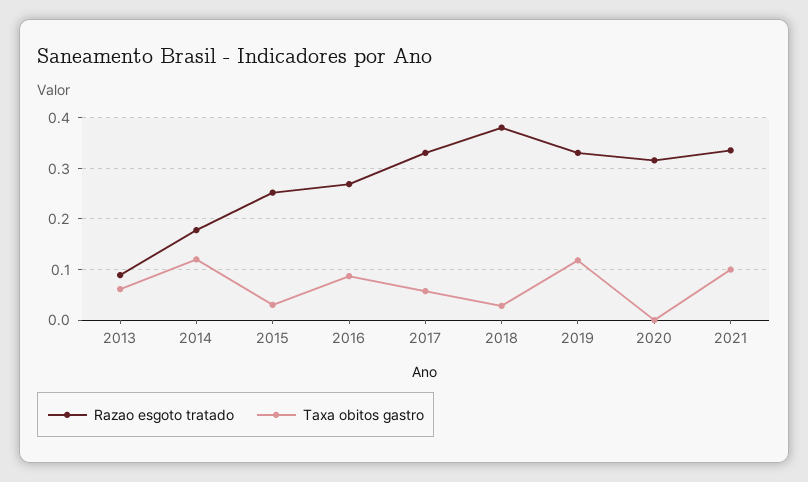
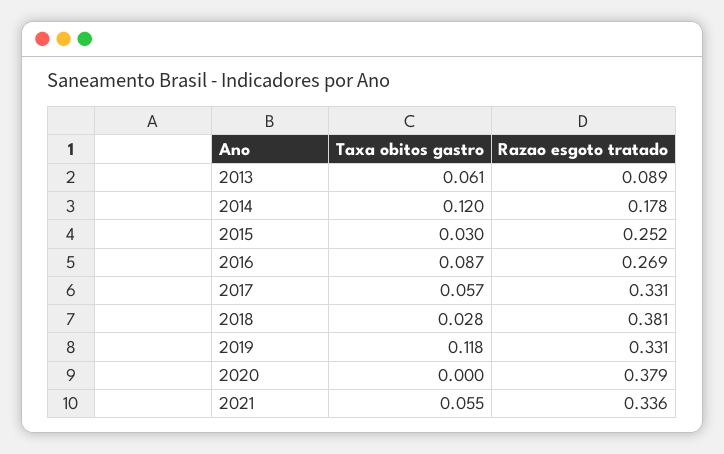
Razao esgoto tratado, 2020: 0.32 -> 0.379
Taxa obitos gastro, 2021: 0.1 -> 0.055

